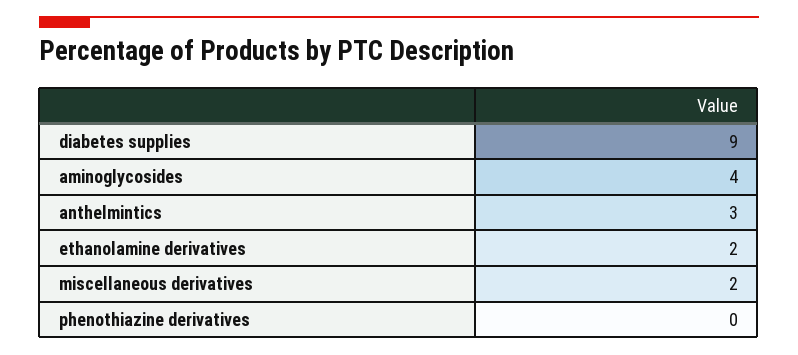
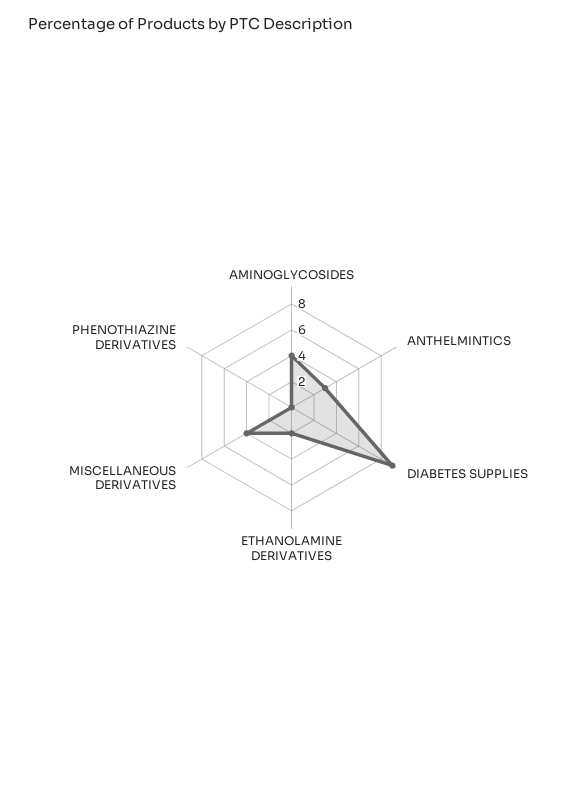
miscellaneous derivatives: 2 -> 4

